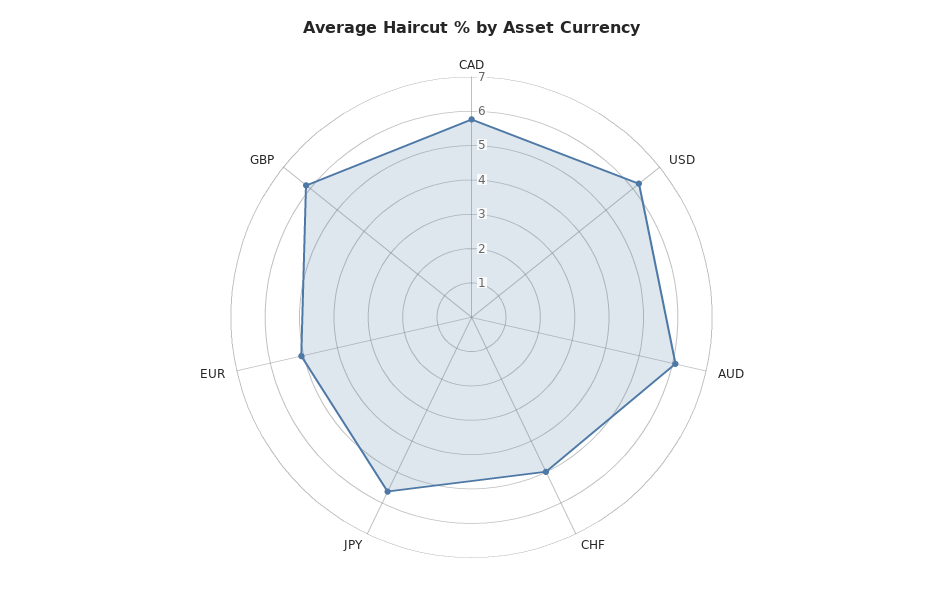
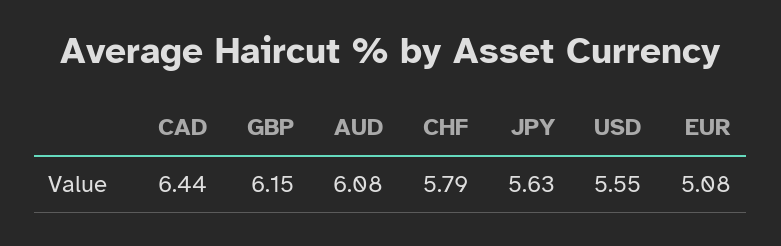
CAD: 5.75 -> 6.44
USD: 6.25 -> 5.55
CHF: 5 -> 5.79

